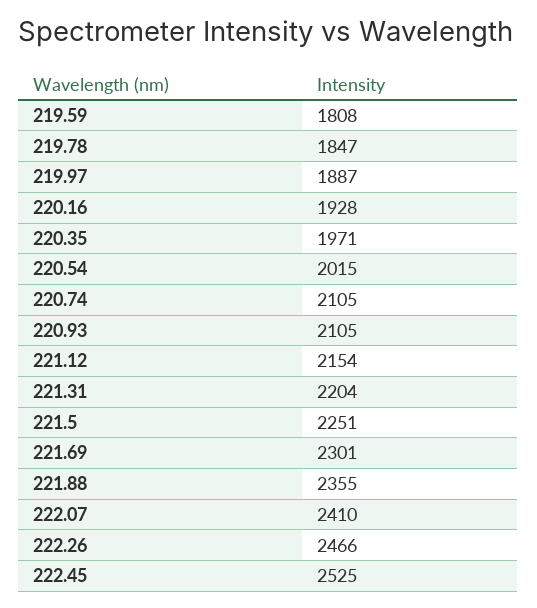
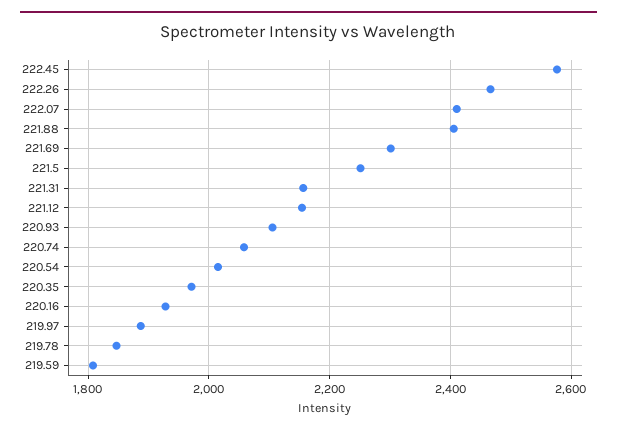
220.74: 2105 -> 2060
221.31: 2204 -> 2160
221.88: 2355 -> 2400
222.45: 2525 -> 2580

